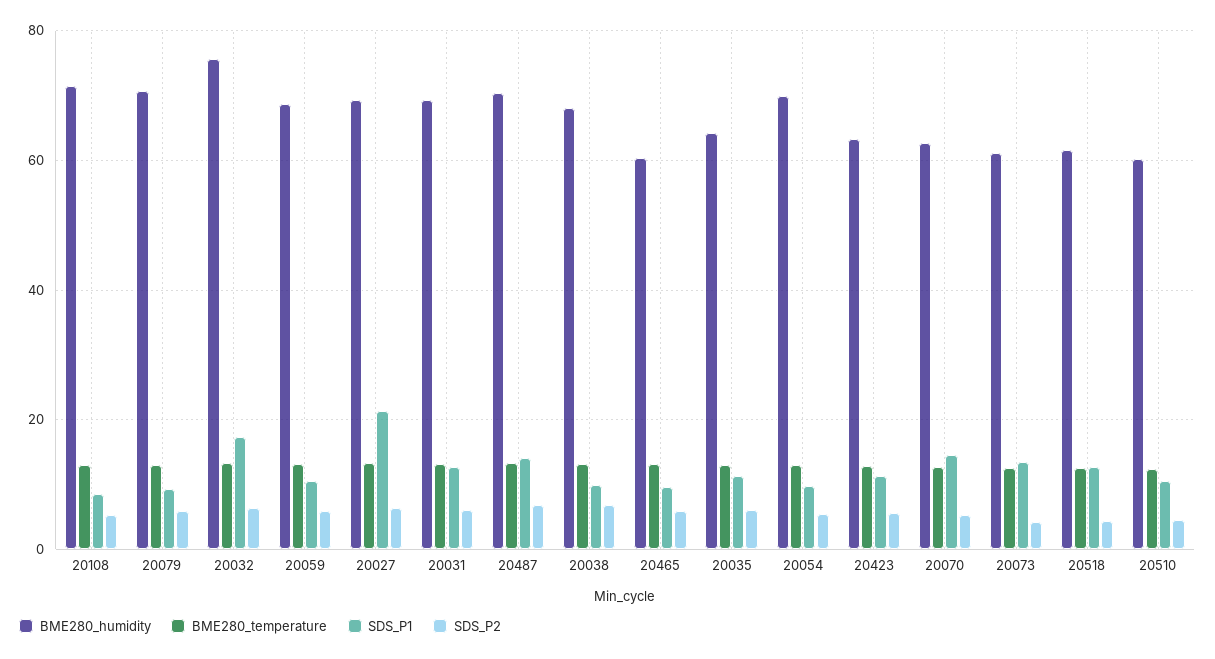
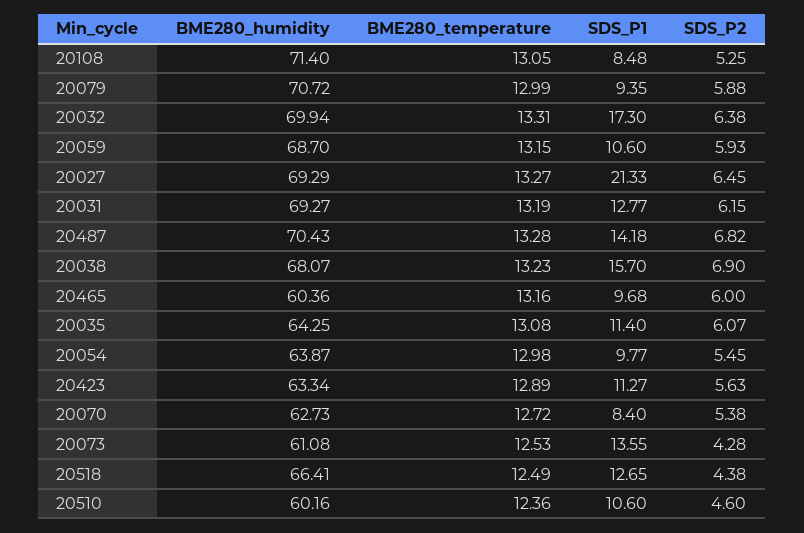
BME280_humidity, 20032: 76 -> 69.94
SDS_P1, 20038: 10 -> 15.7
BME280_humidity, 20054: 70 -> 63.87
SDS_P1, 20070: 14 -> 8.4
BME280_humidity, 20518: 62 -> 66.41

